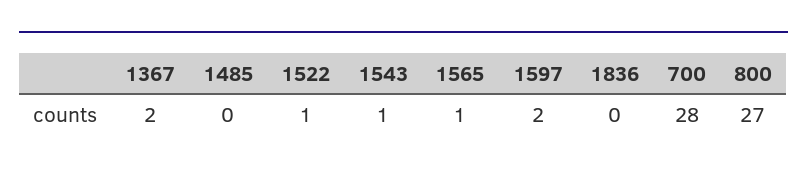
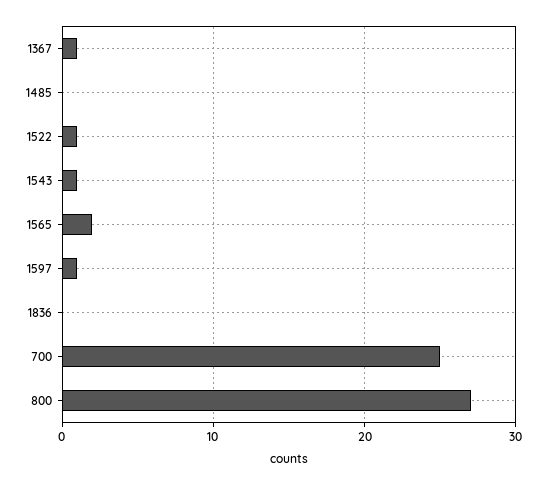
1367: 2 -> 1
1565: 1 -> 2
1597: 2 -> 1
700: 28 -> 25

